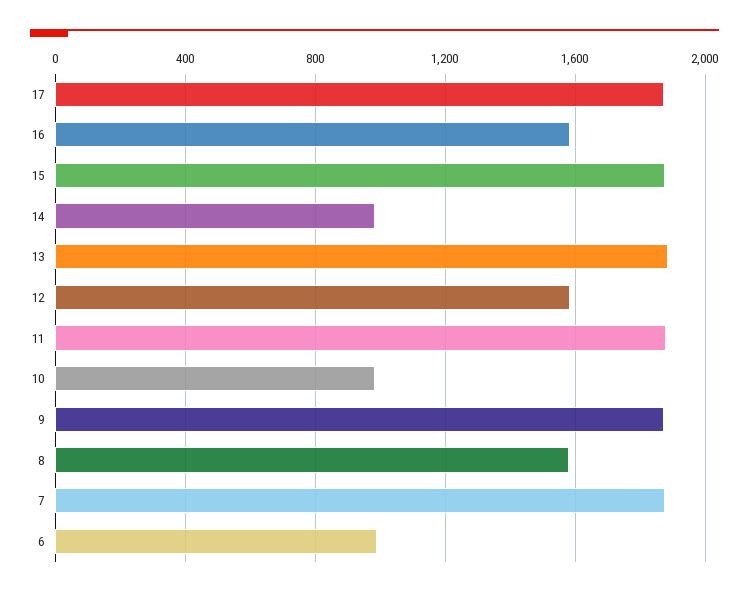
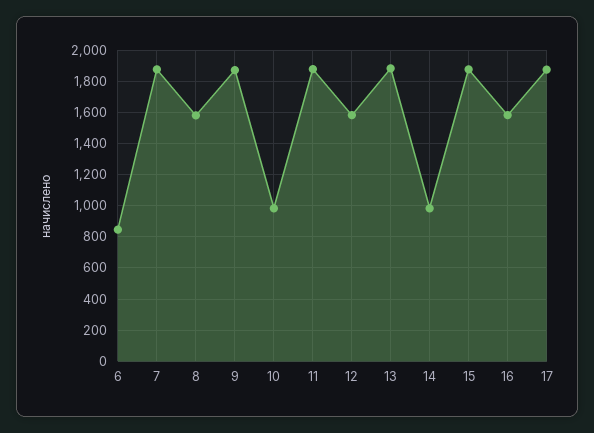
6: 1000 -> 850

